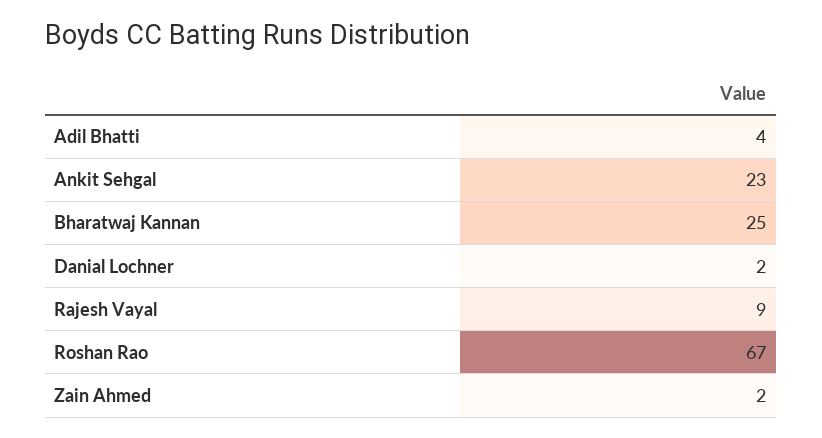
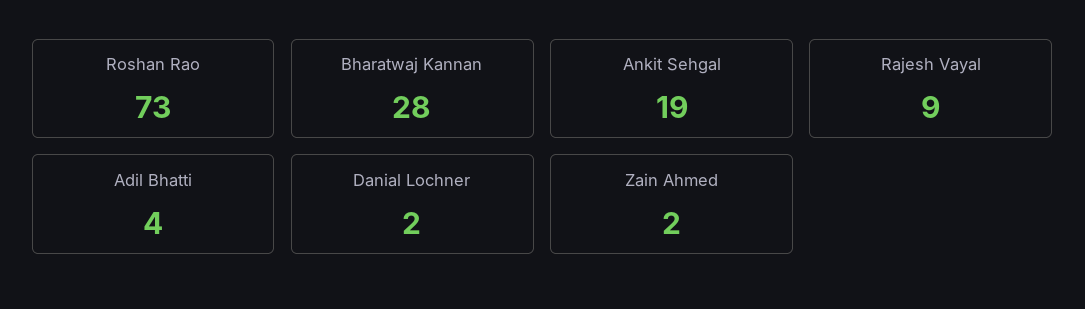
Ankit Sehgal: 23 -> 19
Bharatwaj Kannan: 25 -> 28
Roshan Rao: 67 -> 73

